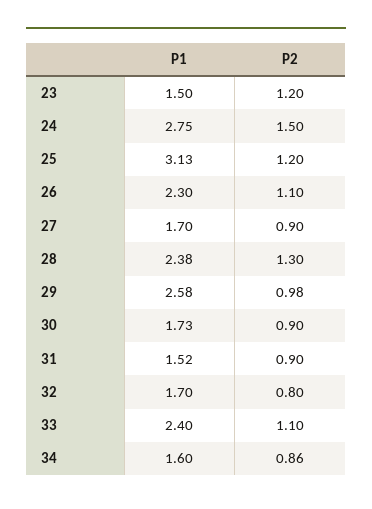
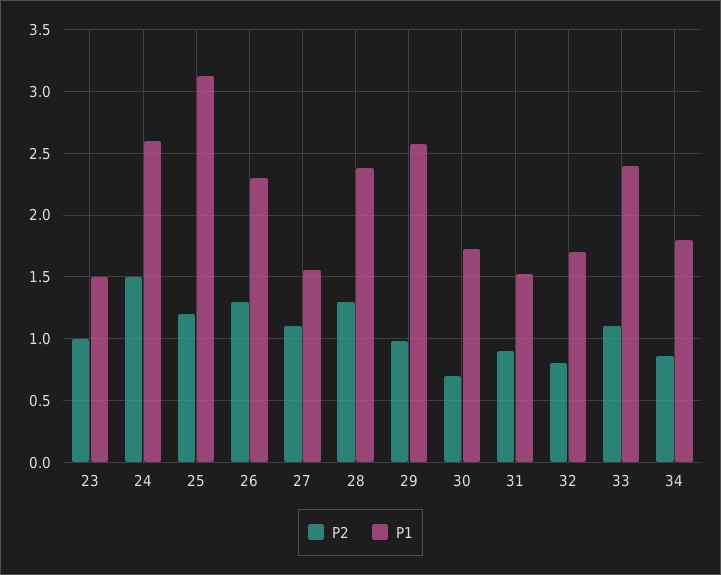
P2, 23: 1.2 -> 1
P1, 24: 2.75 -> 2.6
P2, 26: 1.1 -> 1.3
P1, 27: 1.7 -> 1.55
P2, 27: 0.9 -> 1.1
P2, 30: 0.9 -> 0.7
P1, 34: 1.6 -> 1.8

